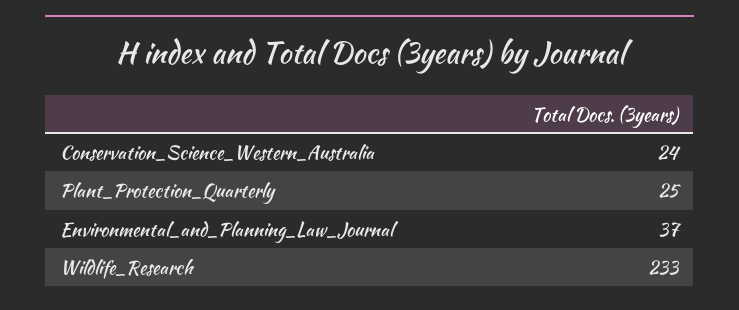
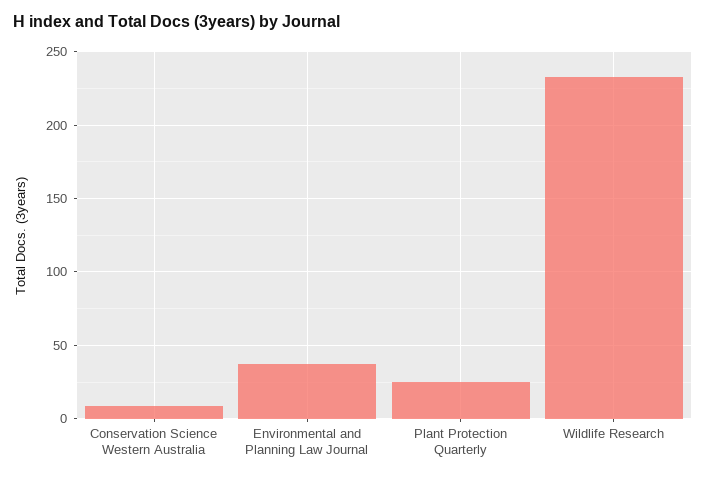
Conservation_Science_Western_Australia: 24 -> 10

